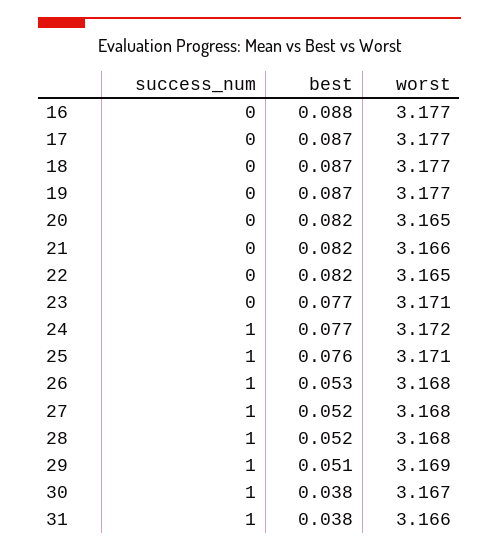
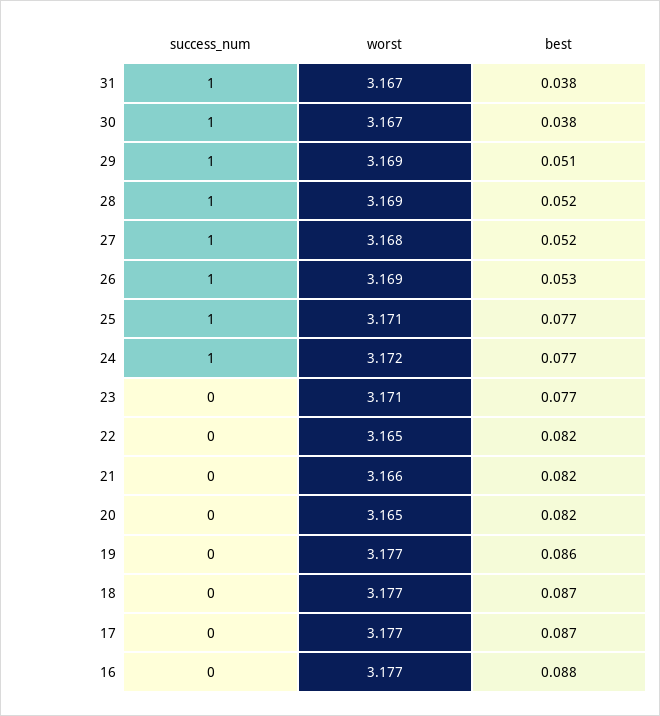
best, 19: 0.087 -> 0.086
best, 25: 0.076 -> 0.077
worst, 26: 3.168 -> 3.169
worst, 28: 3.168 -> 3.169
worst, 31: 3.166 -> 3.167

